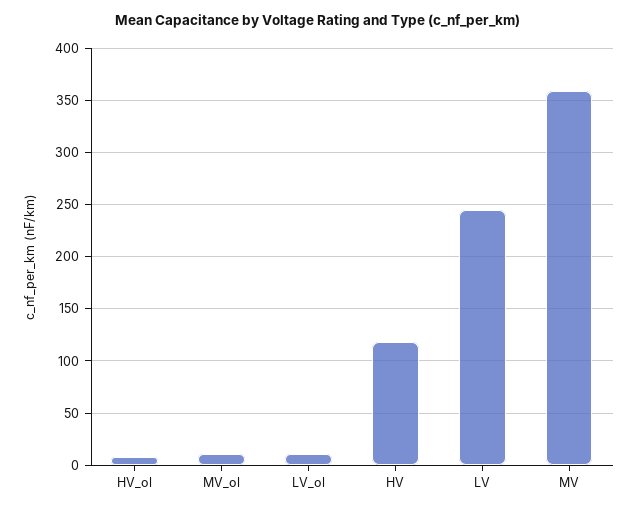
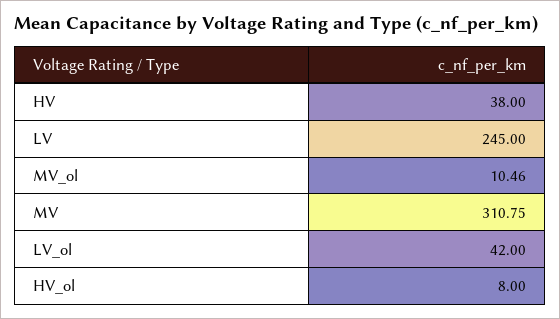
LV_ol: 10 -> 42
HV: 120 -> 38
MV: 360 -> 310.75

